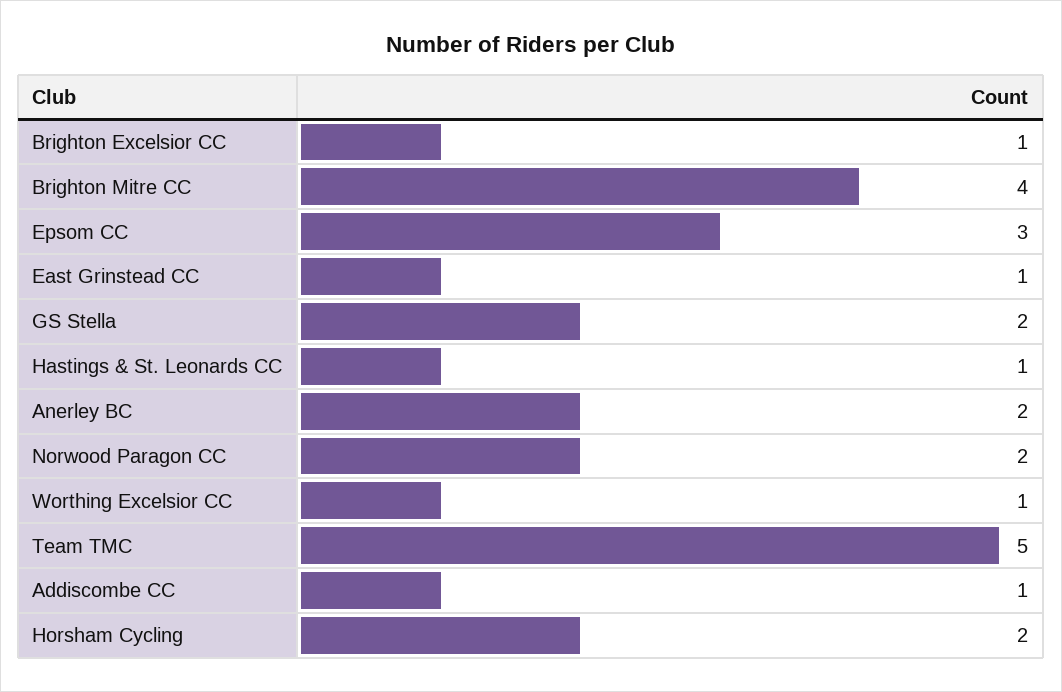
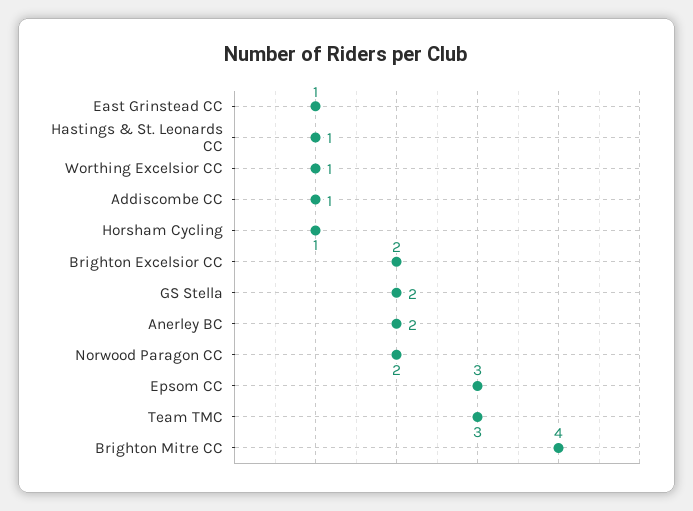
Brighton Excelsior CC: 1 -> 2
Team TMC: 5 -> 3
Horsham Cycling: 2 -> 1

